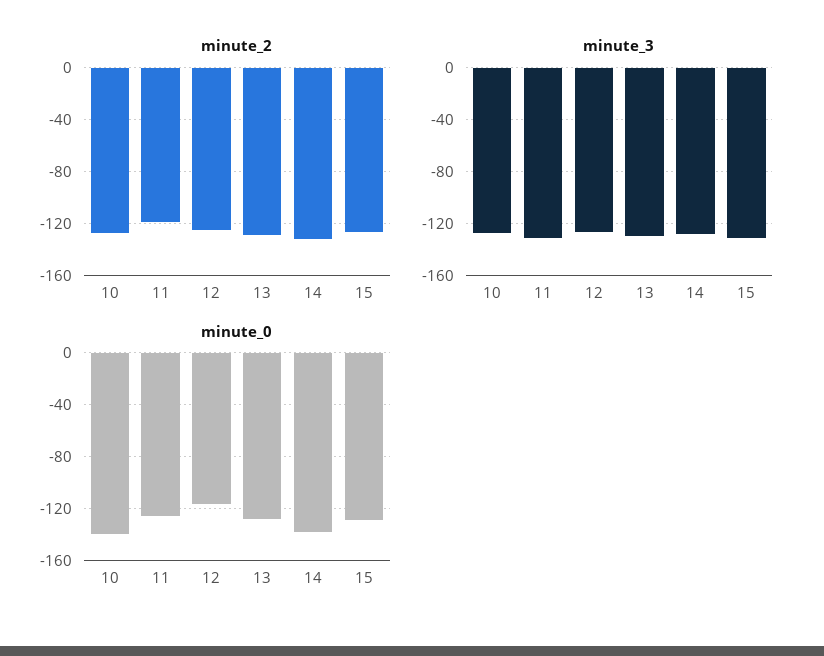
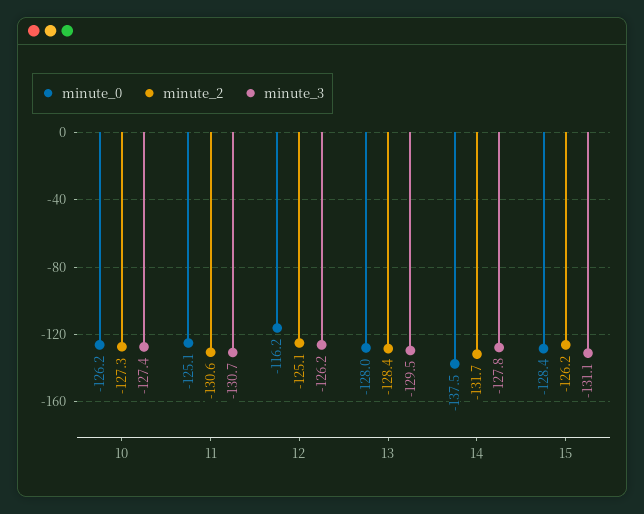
minute_2, 11: -120 -> -130.6
minute_0, 10: -140 -> -126.2

